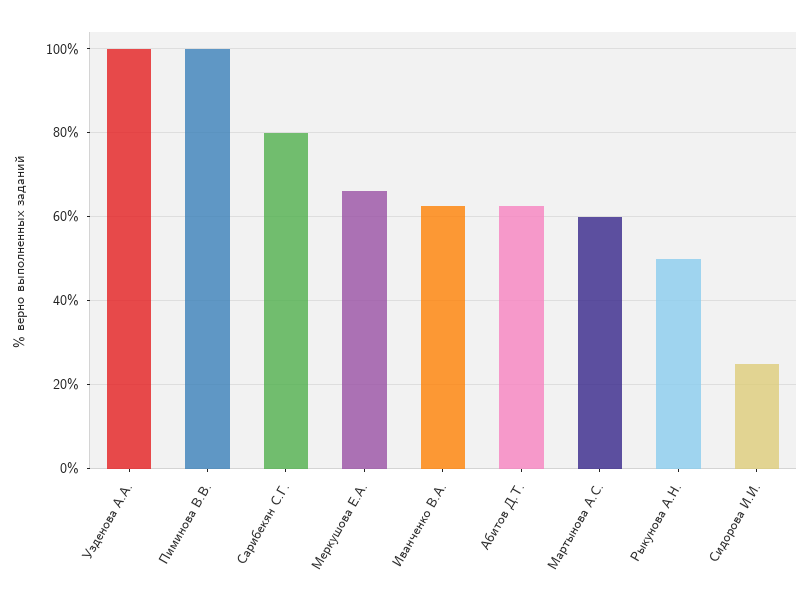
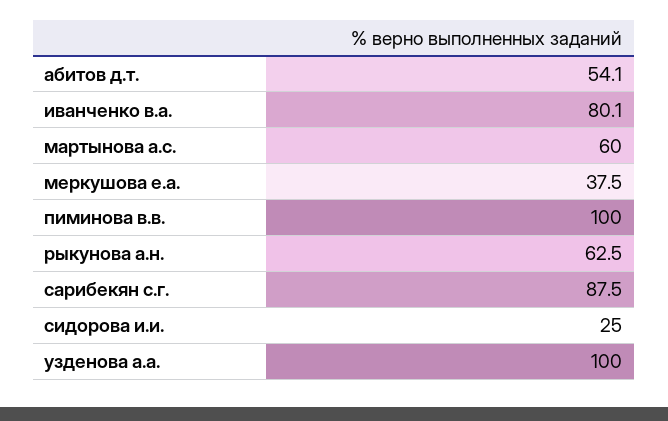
Сарибекян С.Г.: 80 -> 87.5
Меркушова Е.А.: 66 -> 37.5
Иванченко В.А.: 62 -> 80.1
Абитов Д.Т.: 62 -> 54.1
Рыкунова А.Н.: 50 -> 62.5

